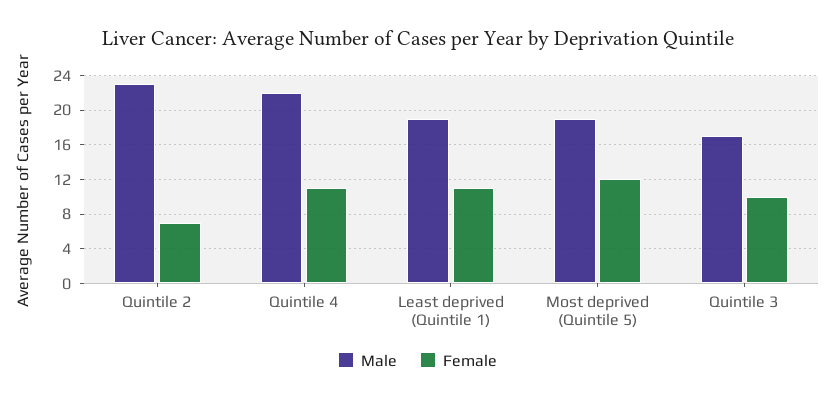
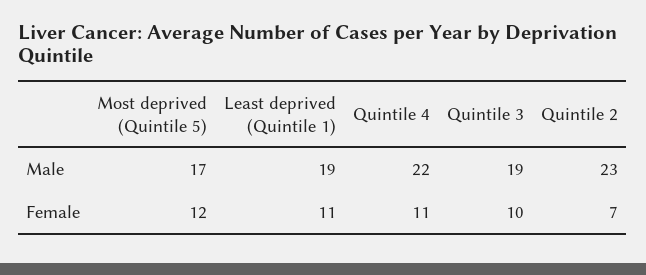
Male, Most deprived (Quintile 5): 19 -> 17
Male, Quintile 3: 17 -> 19

